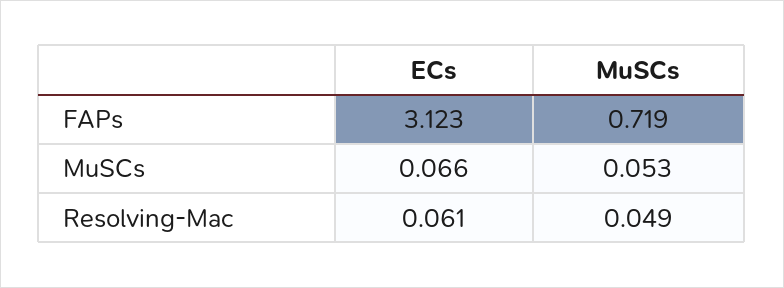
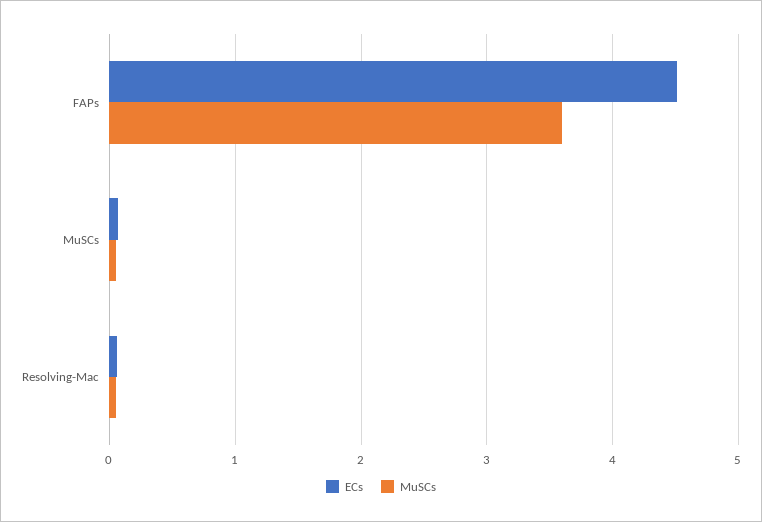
ECs, FAPs: 3.123 -> 4.5
MuSCs, FAPs: 0.719 -> 3.6

